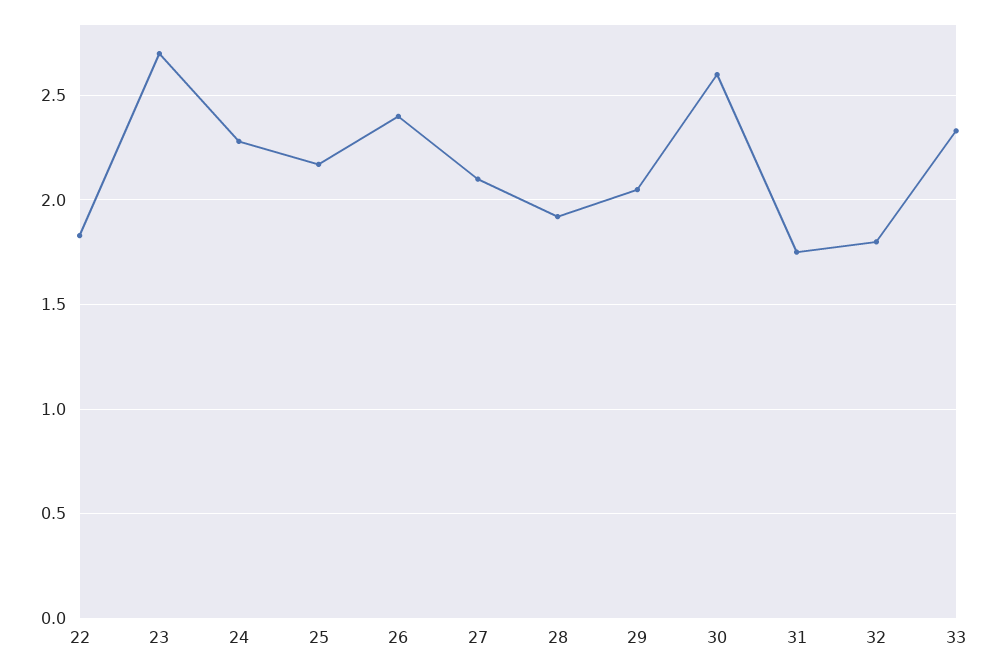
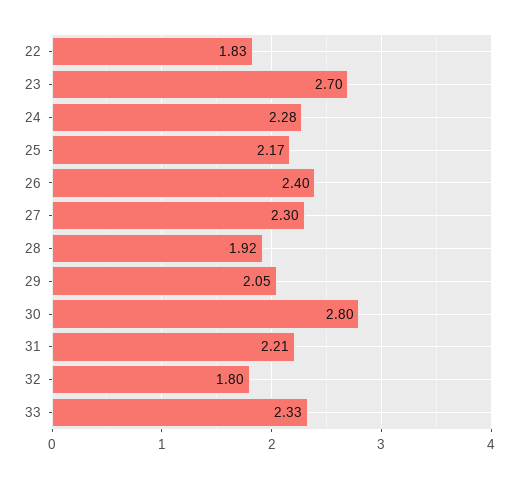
27: 2.1 -> 2.3
30: 2.6 -> 2.8
31: 1.75 -> 2.21

